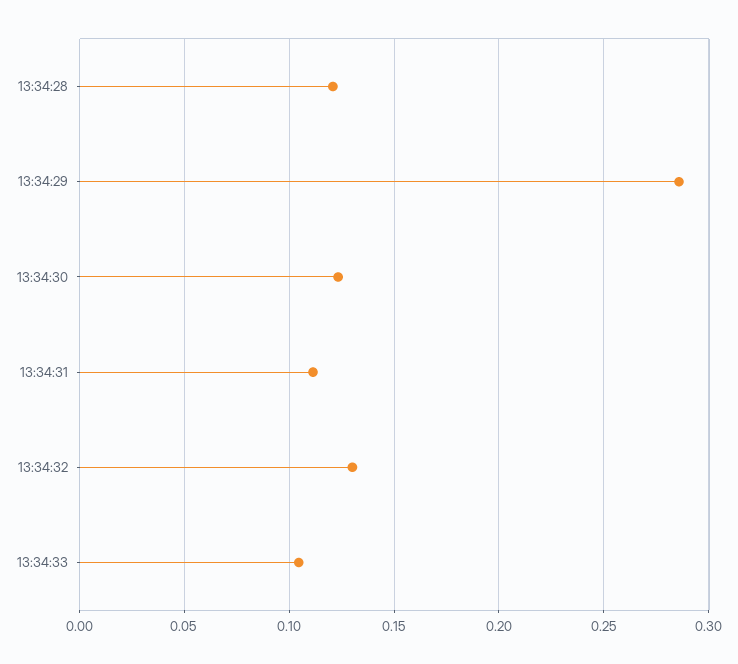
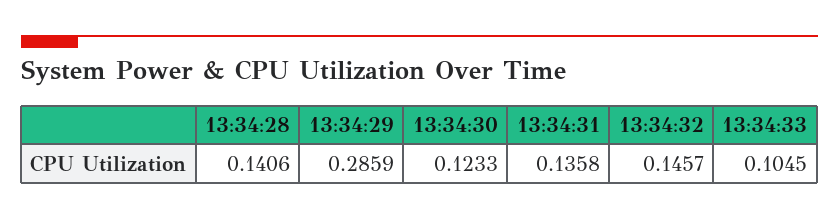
13:34:28: 0.12 -> 0.1406
13:34:31: 0.11 -> 0.1358
13:34:32: 0.13 -> 0.1457

